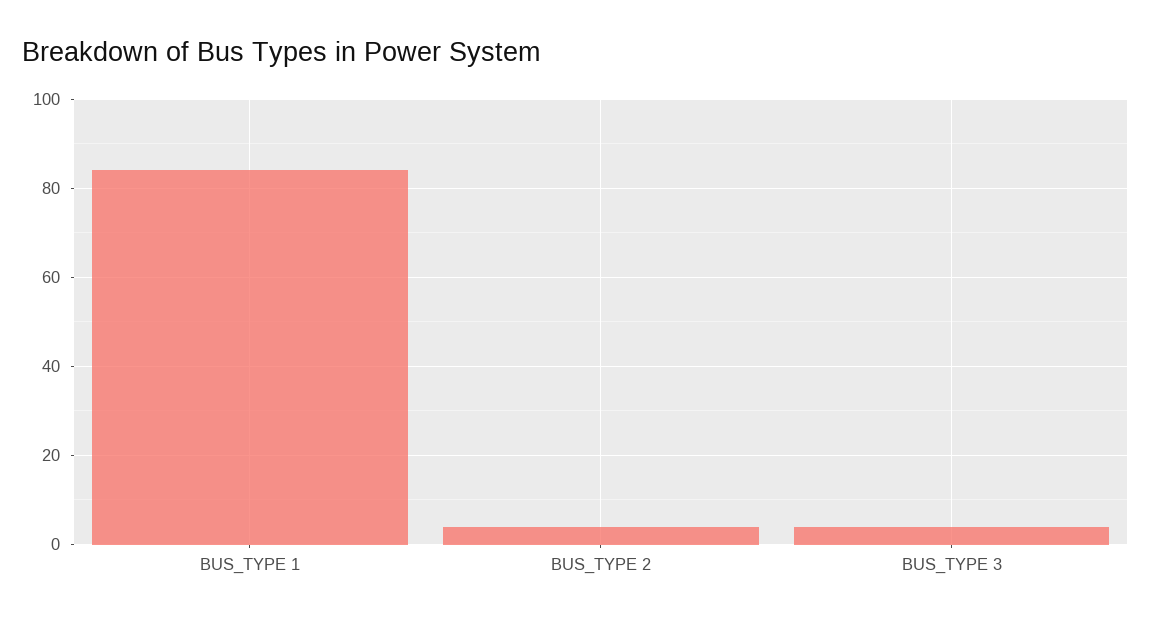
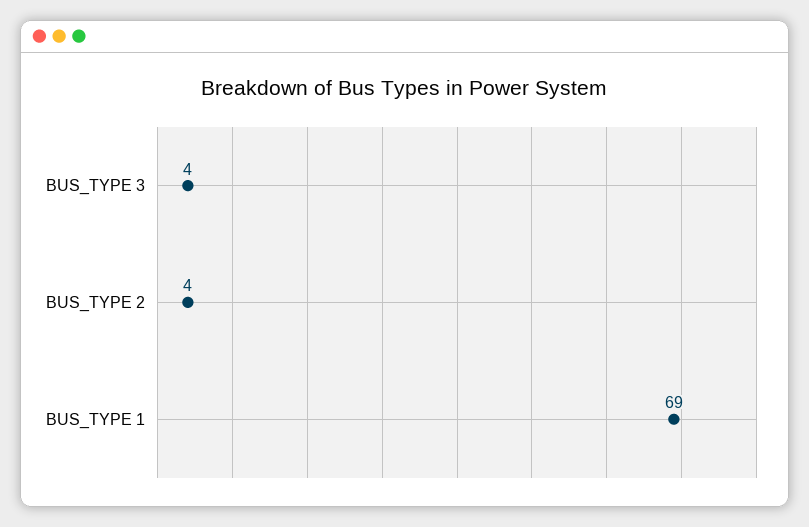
BUS_TYPE 1: 85 -> 69

